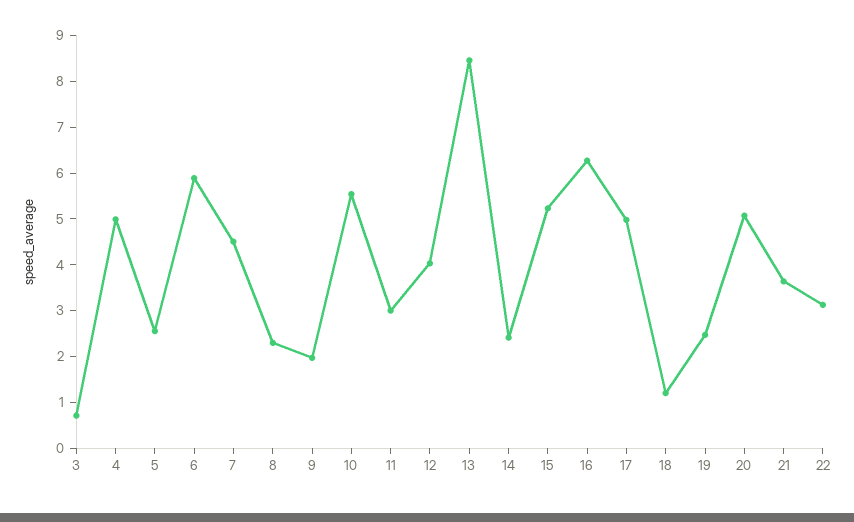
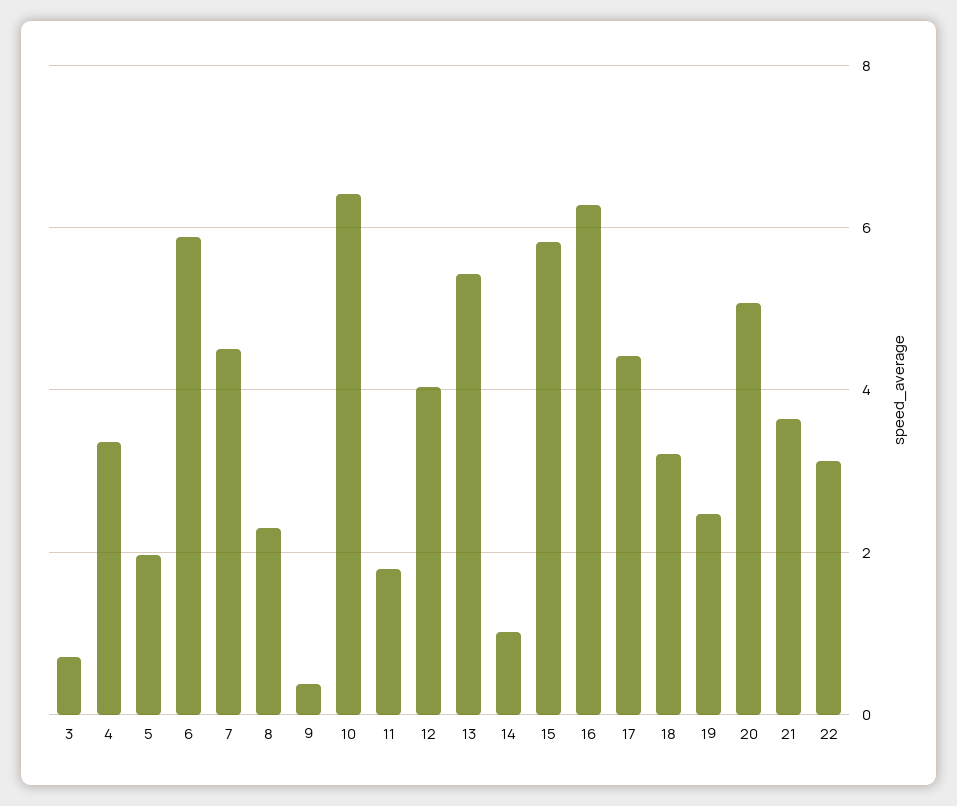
4: 5 -> 3.4
5: 2.6 -> 2
9: 2 -> 0.4
10: 5.6 -> 6.4
11: 3 -> 1.8
13: 8.4 -> 5.4
14: 2.4 -> 1
15: 5.2 -> 5.8
17: 5 -> 4.4
18: 1.2 -> 3.2

